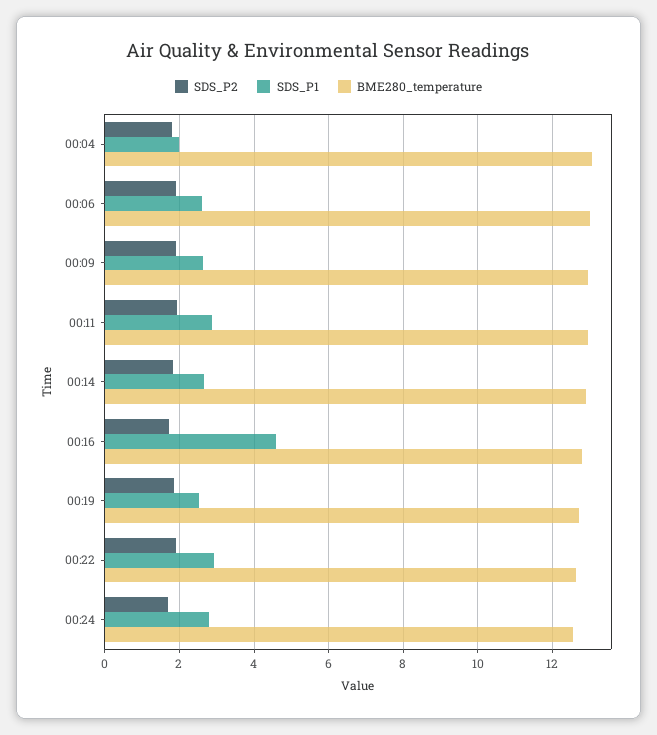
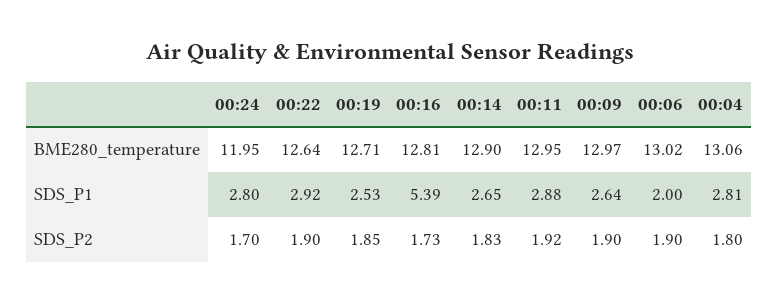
SDS_P1, 00:04: 2 -> 2.81
SDS_P1, 00:06: 2.6 -> 2
SDS_P1, 00:16: 4.6 -> 5.39
BME280_temperature, 00:24: 12.6 -> 11.95

